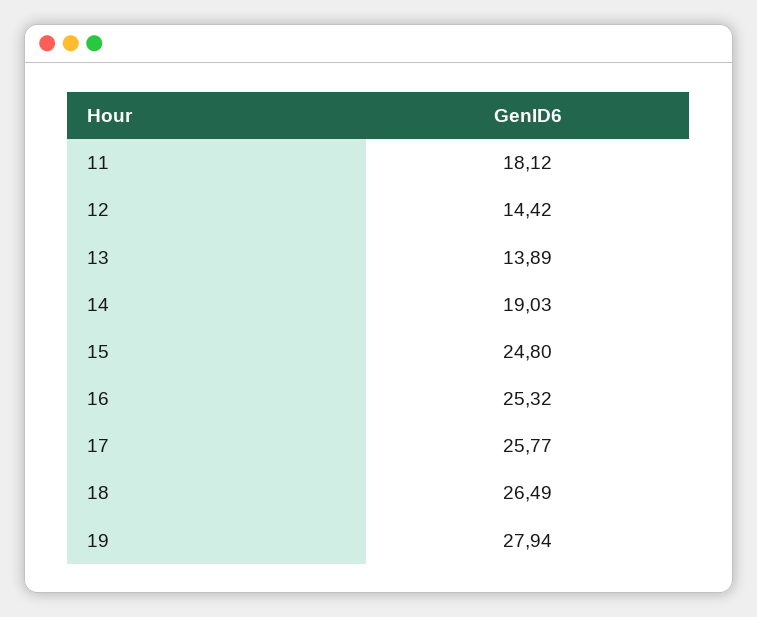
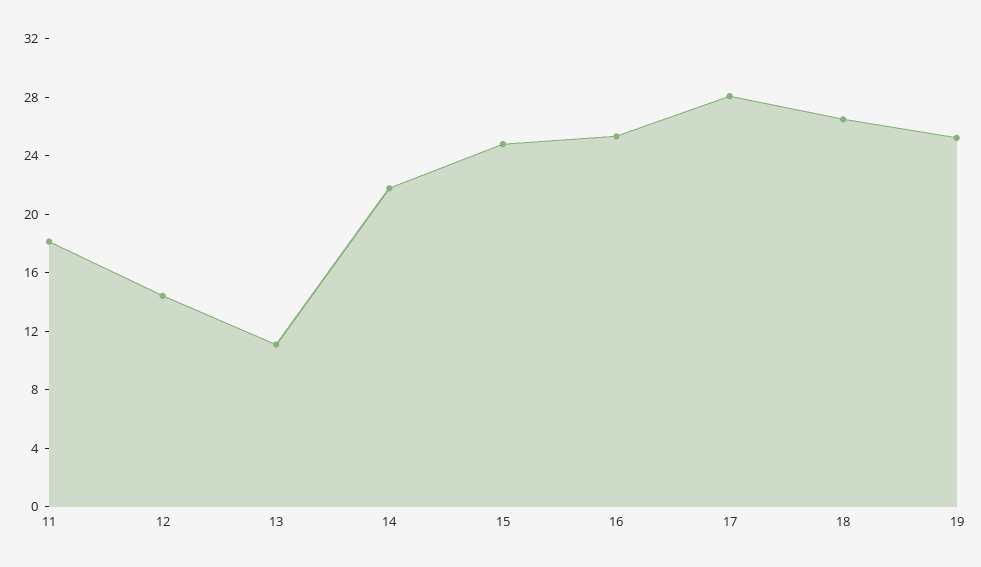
13: 13.89 -> 11
14: 19.03 -> 22
17: 25.77 -> 28
19: 27.94 -> 25

